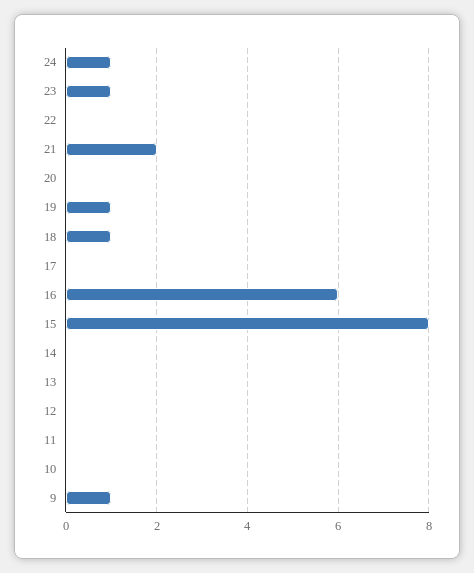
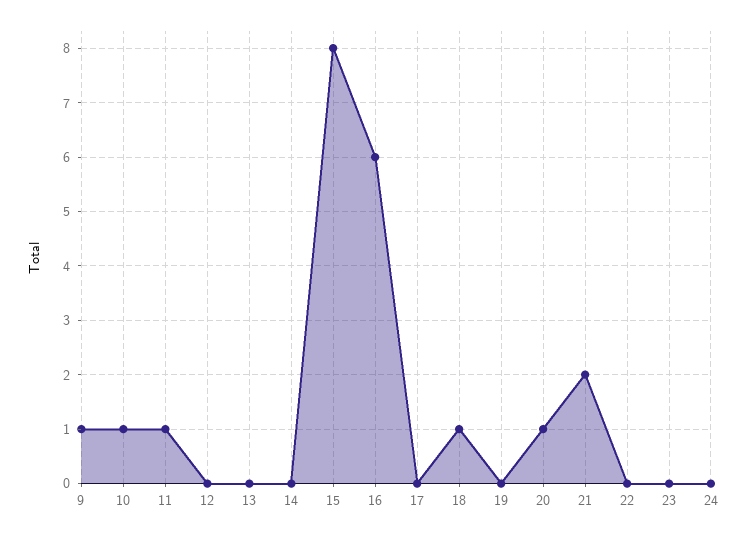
24: 1 -> 0
23: 1 -> 0
20: 0 -> 1
19: 1 -> 0
11: 0 -> 1
10: 0 -> 1

